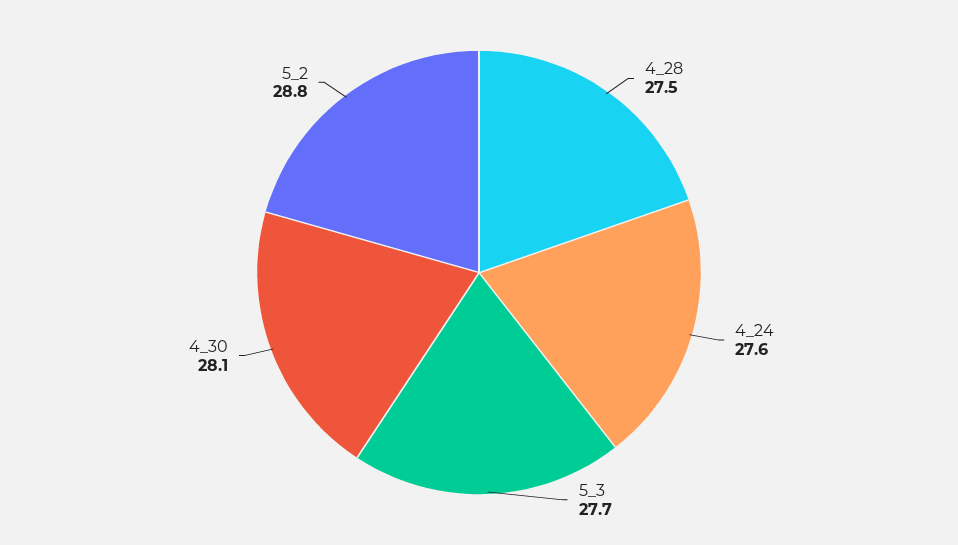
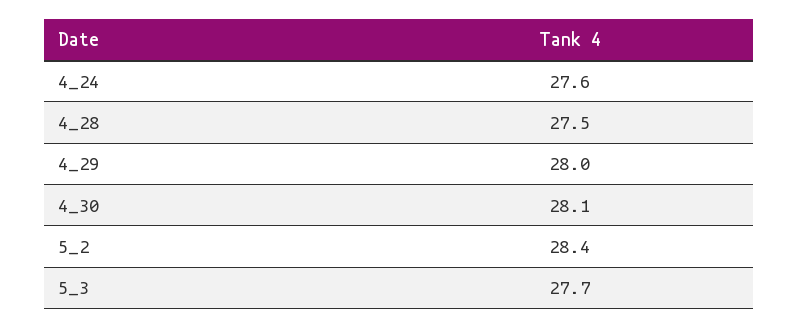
5_2: 28.8 -> 28.4
4_29: none -> 28

